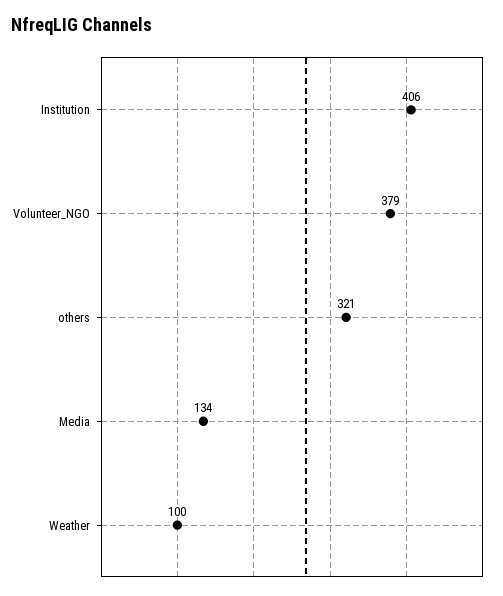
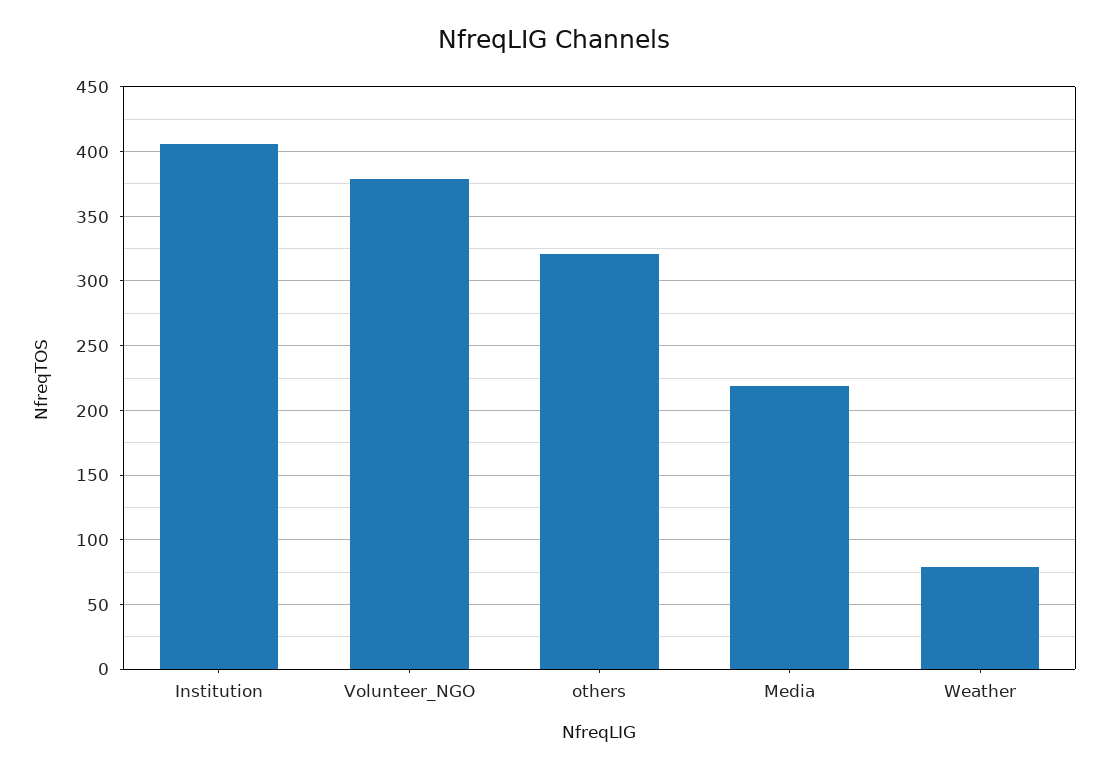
Media: 134 -> 220
Weather: 100 -> 80

